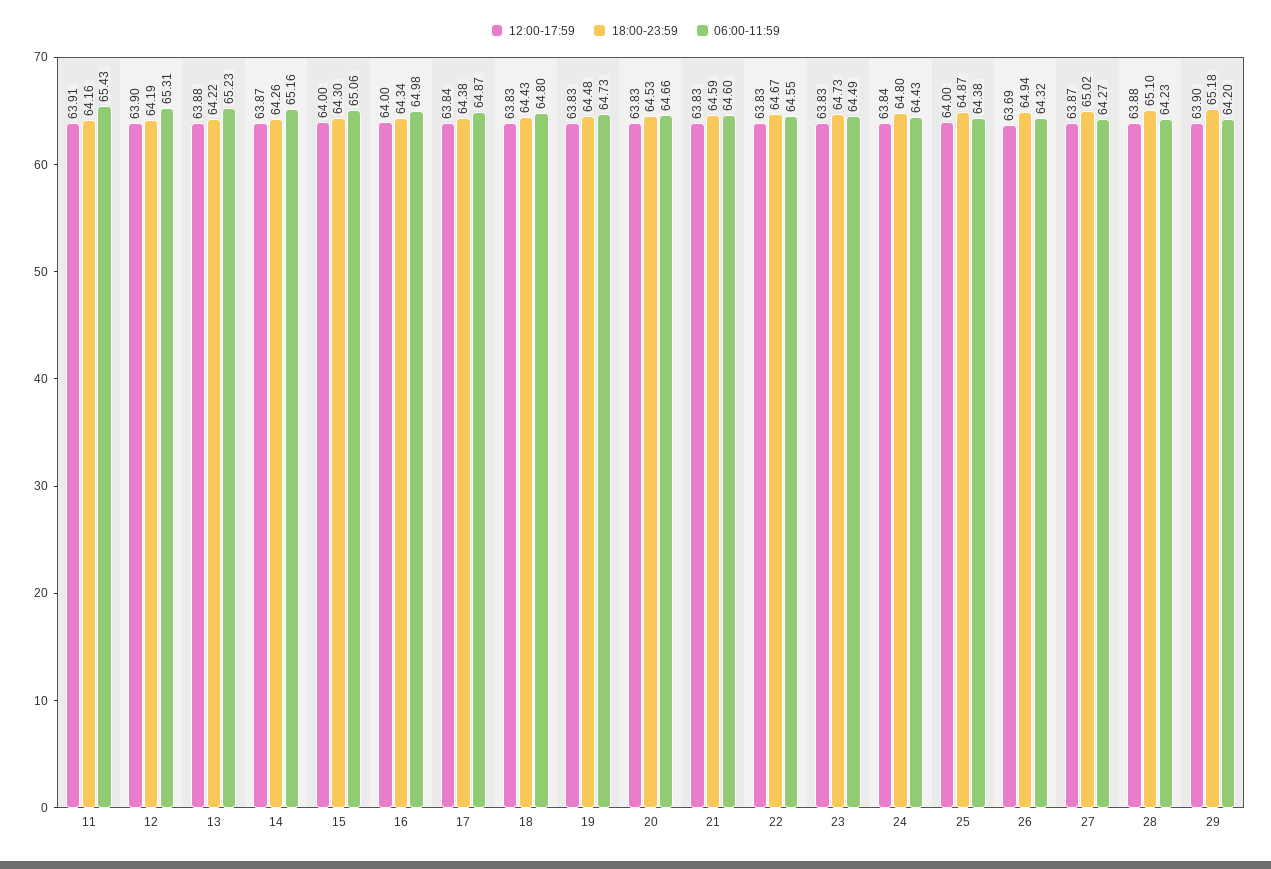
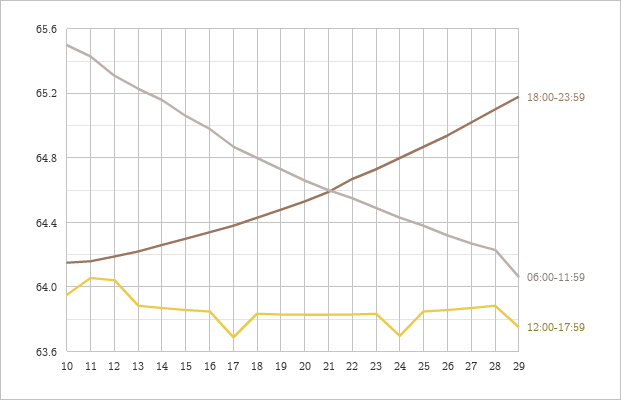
12:00-17:59, 11: 63.91 -> 64.05
12:00-17:59, 12: 63.9 -> 64.05
12:00-17:59, 15: 64 -> 63.85
12:00-17:59, 16: 64 -> 63.85
12:00-17:59, 17: 63.84 -> 63.7
12:00-17:59, 24: 63.84 -> 63.7
12:00-17:59, 25: 64 -> 63.85
12:00-17:59, 26: 63.69 -> 63.85
12:00-17:59, 29: 63.9 -> 63.75
06:00-11:59, 29: 64.2 -> 64.05
18:00-23:59, 10: none -> 64.15
06:00-11:59, 10: none -> 65.5
12:00-17:59, 10: none -> 63.95

